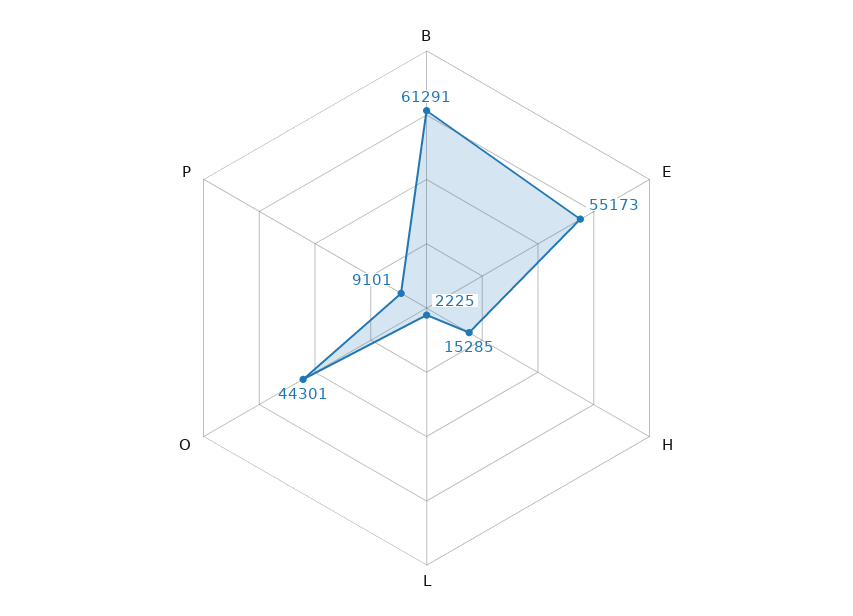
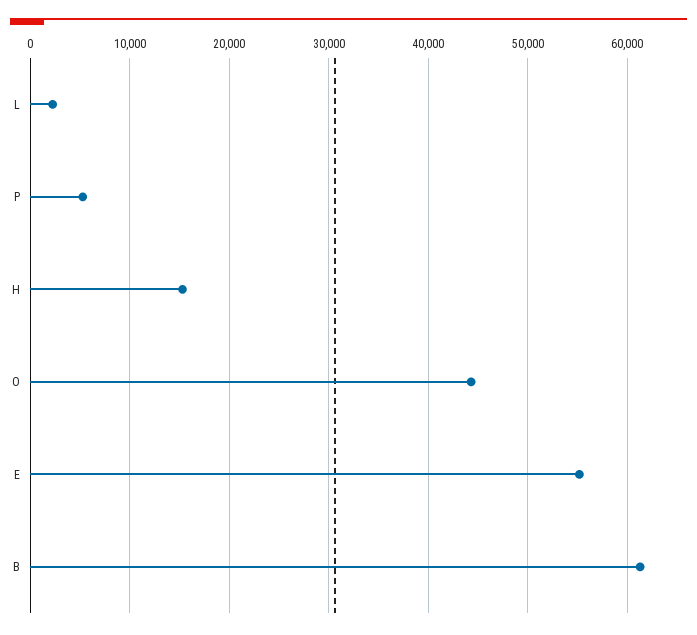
P: 9101 -> 5000

